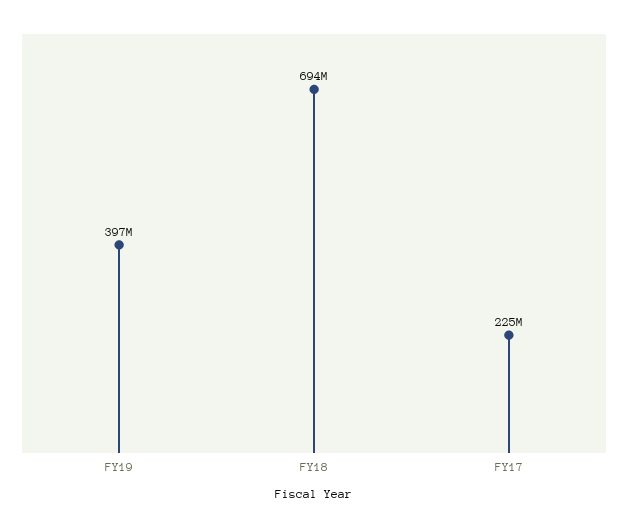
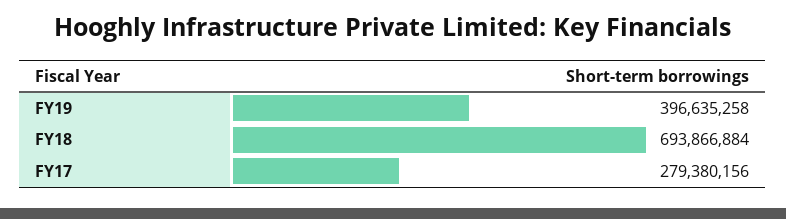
FY17: 225000000 -> 279380156

